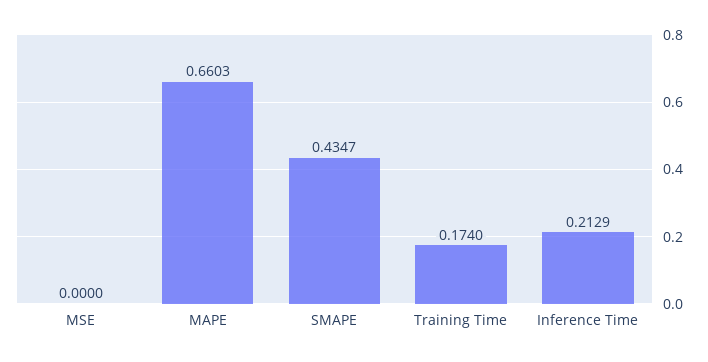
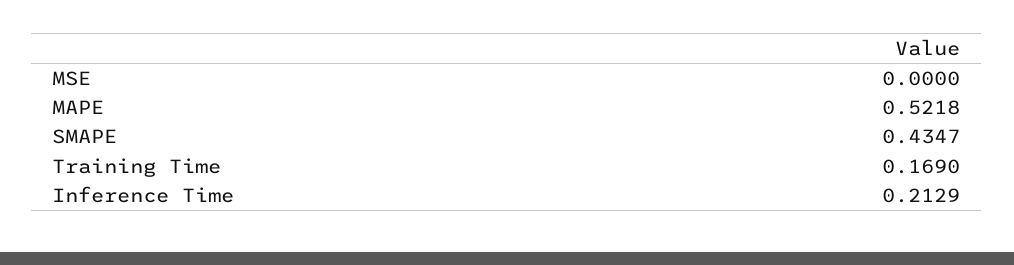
MAPE: 0.6603 -> 0.5218
Training Time: 0.174 -> 0.169

